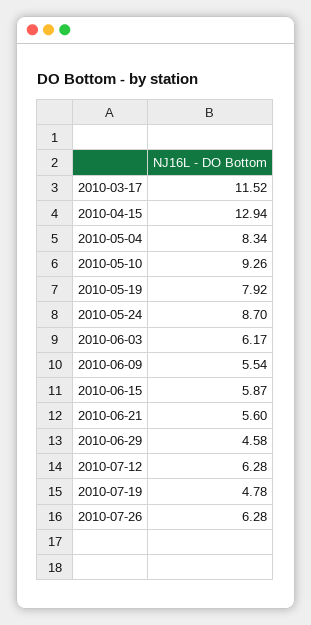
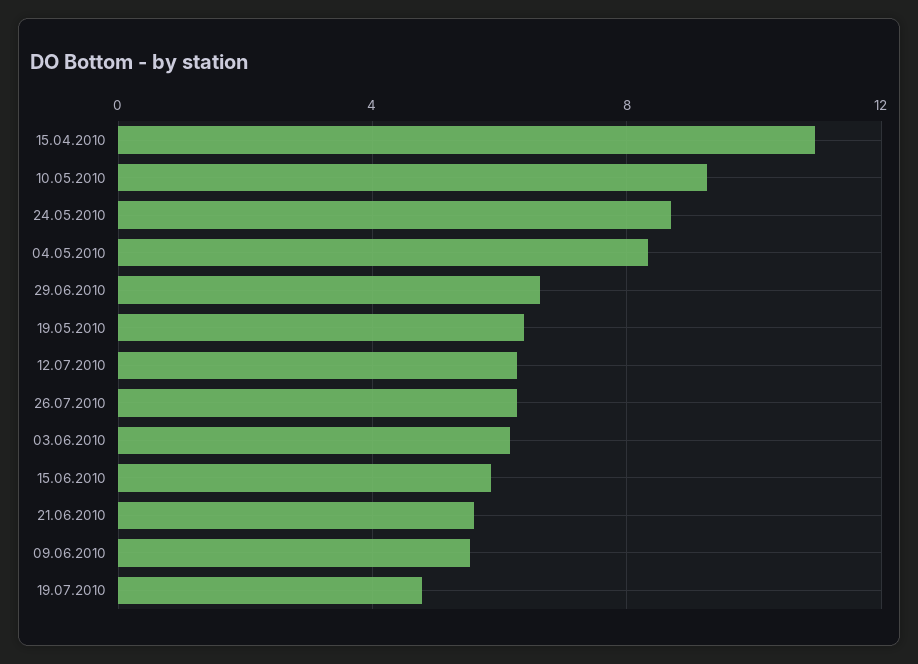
2010-03-17: 11.52 -> none
2010-04-15: 12.94 -> 11
2010-05-19: 7.92 -> 6.5
2010-06-29: 4.58 -> 6.5

